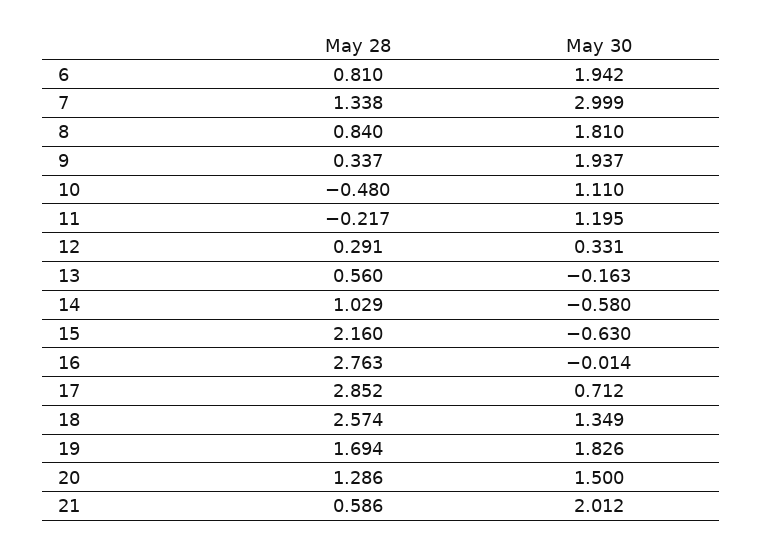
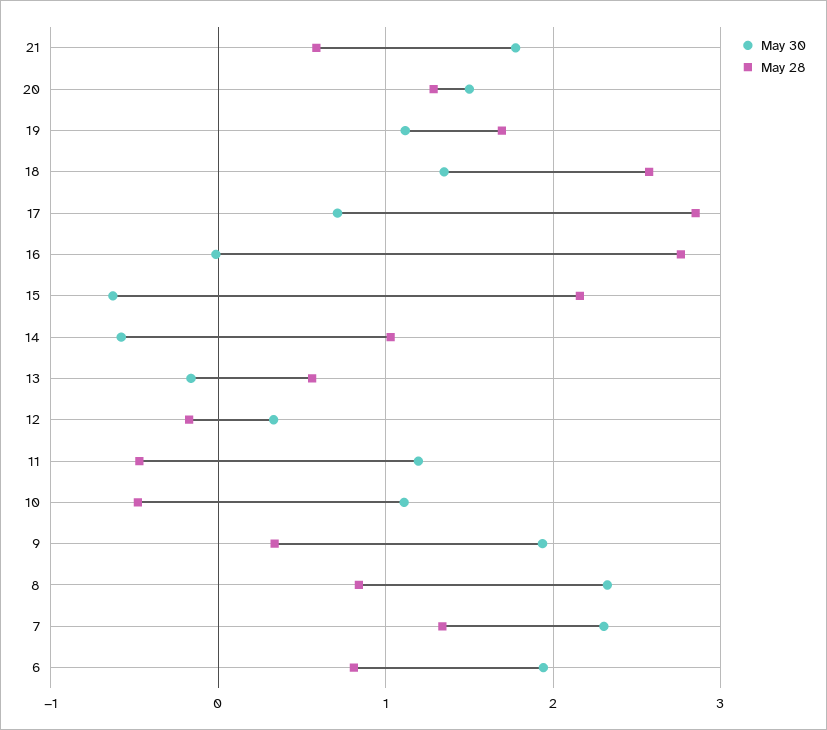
May 30, 7: 2.999 -> 2.3
May 30, 8: 1.81 -> 2.3
May 28, 11: -0.217 -> -0.5
May 28, 12: 0.291 -> -0.2
May 30, 19: 1.826 -> 1.1
May 30, 21: 2.012 -> 1.8

